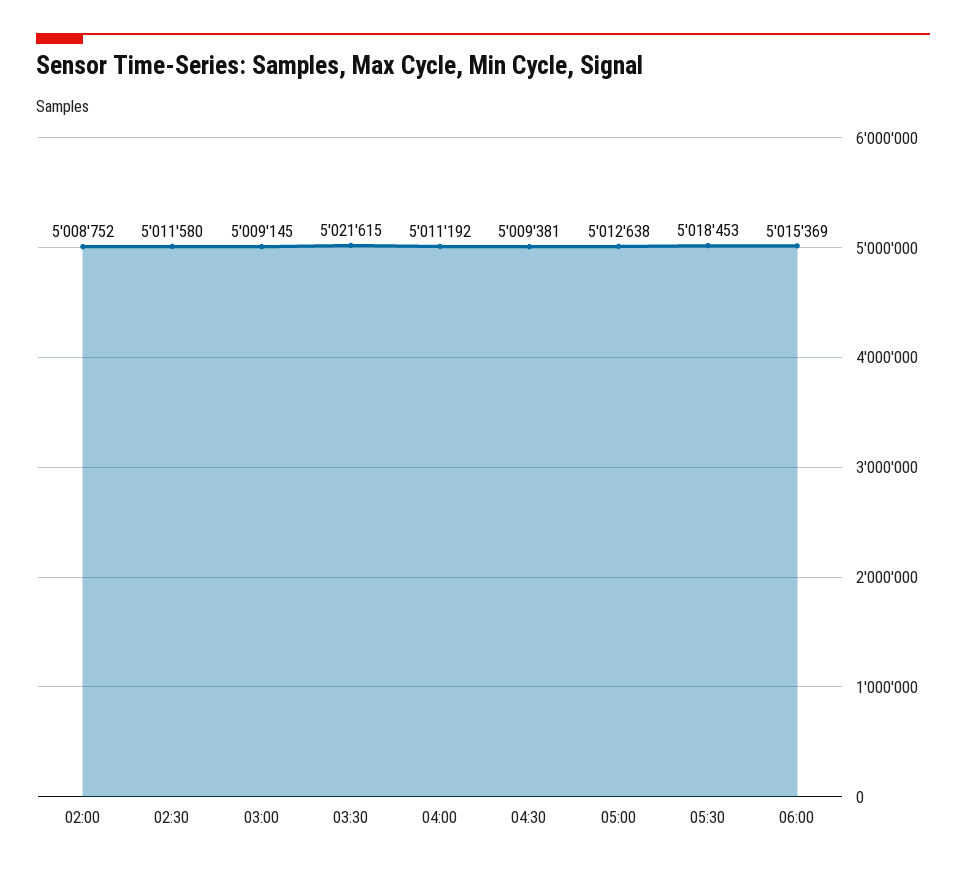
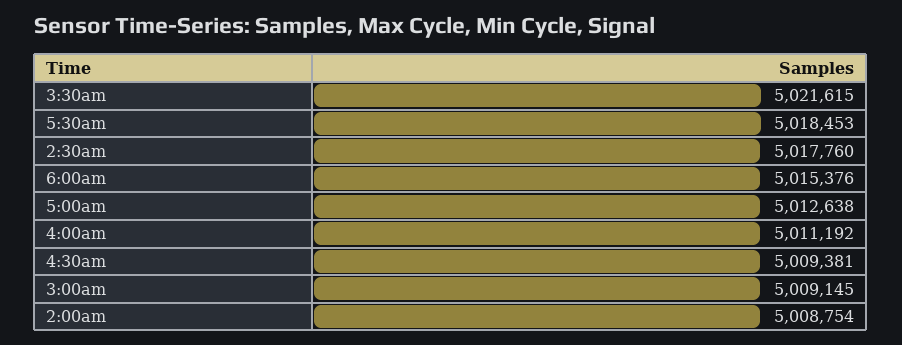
02:00: 5008752 -> 5008754
02:30: 5011580 -> 5017760
06:00: 5015369 -> 5015376

